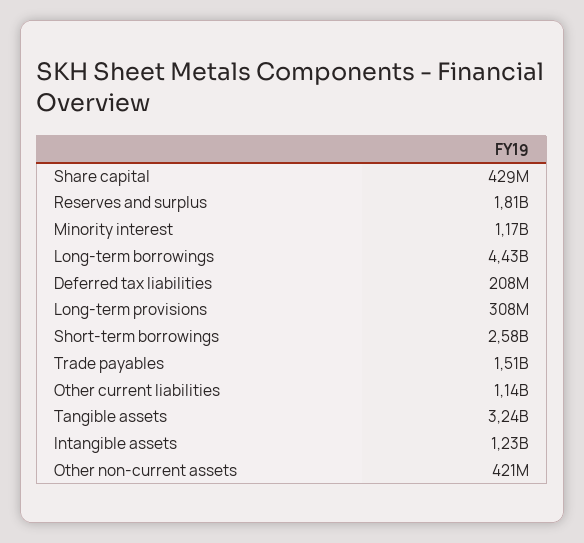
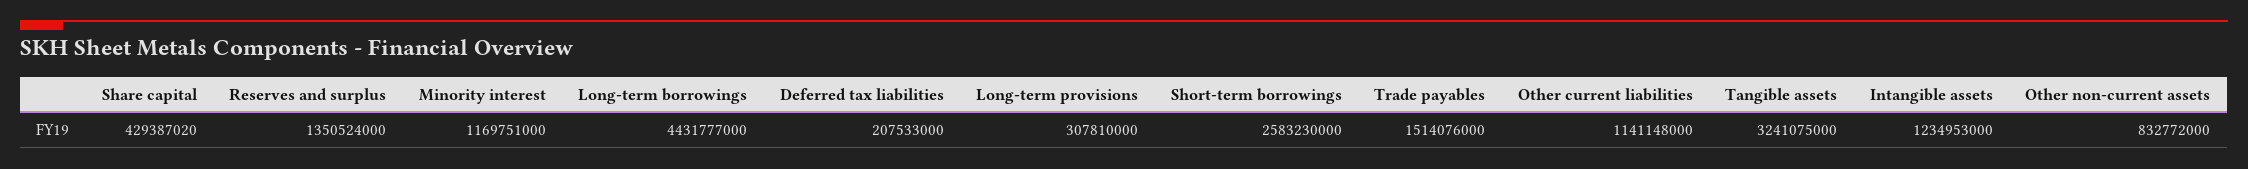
Reserves and surplus: 1810000000 -> 1350524000
Other non-current assets: 421000000 -> 832772000

